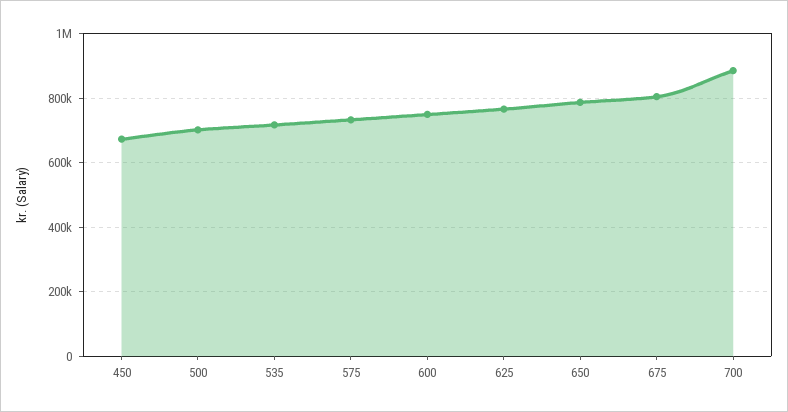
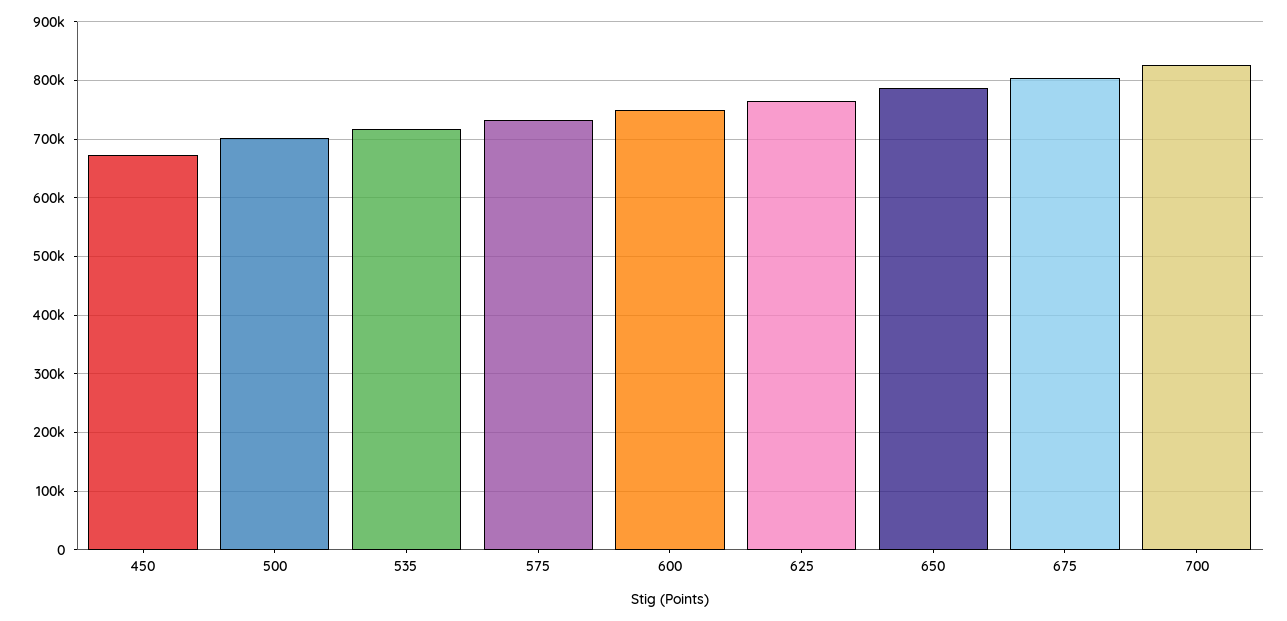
700: 880000 -> 820000

